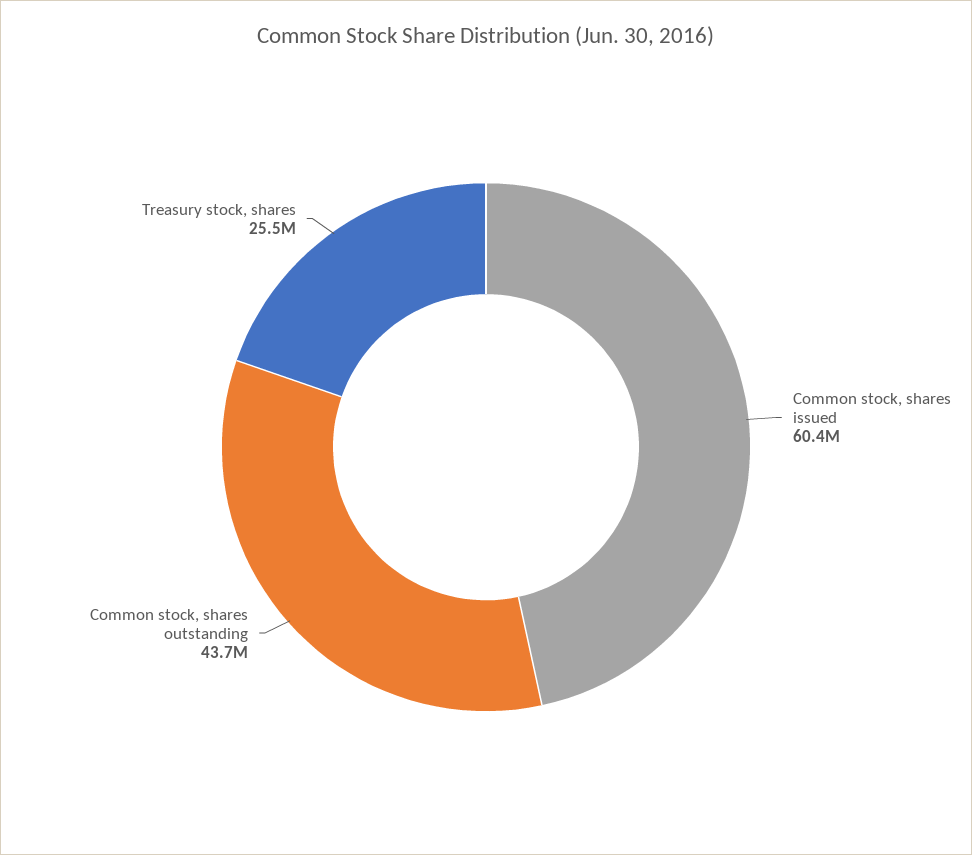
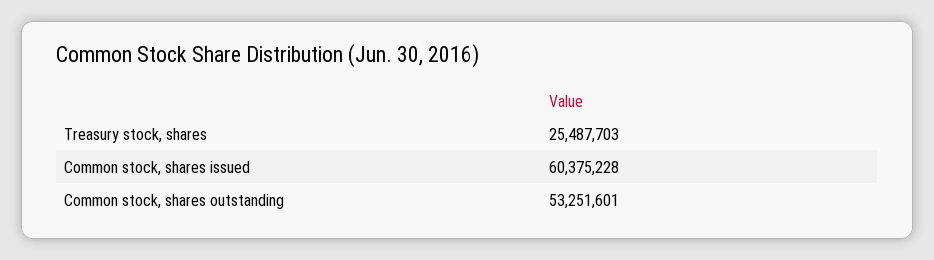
Common stock, shares outstanding: 43700000 -> 53251601

